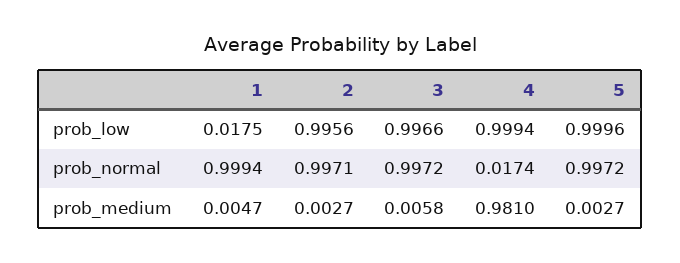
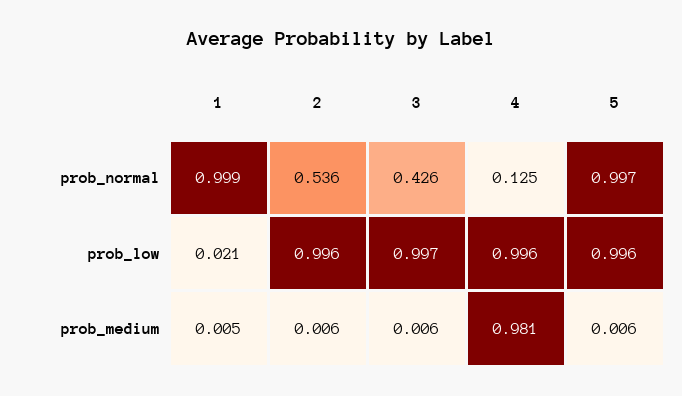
1, prob_low: 0.0175 -> 0.021
4, prob_low: 0.9994 -> 0.996
5, prob_low: 0.9996 -> 0.996
2, prob_normal: 0.9971 -> 0.536
3, prob_normal: 0.9972 -> 0.426
4, prob_normal: 0.0174 -> 0.125
2, prob_medium: 0.0027 -> 0.006
5, prob_medium: 0.0027 -> 0.006

